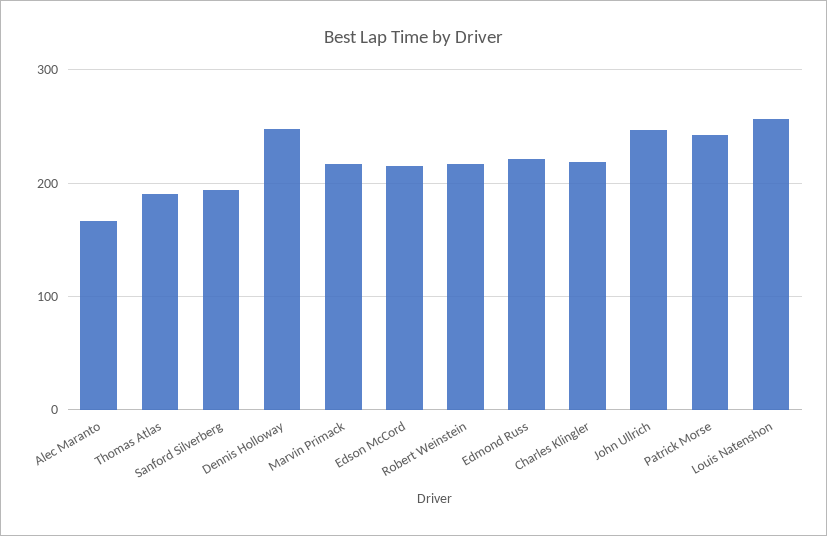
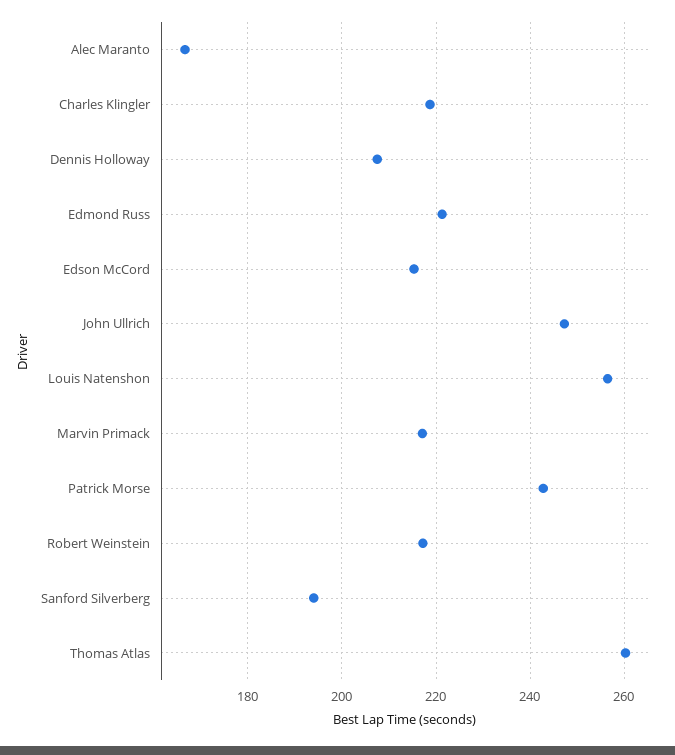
Thomas Atlas: 190 -> 260
Dennis Holloway: 250 -> 208

